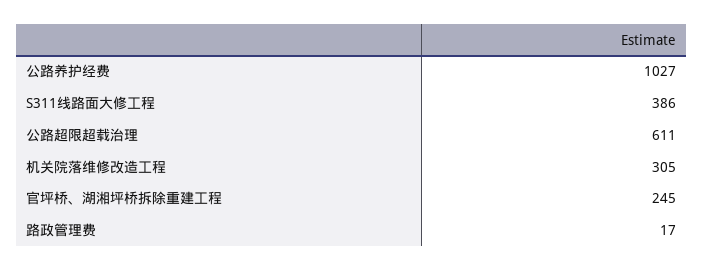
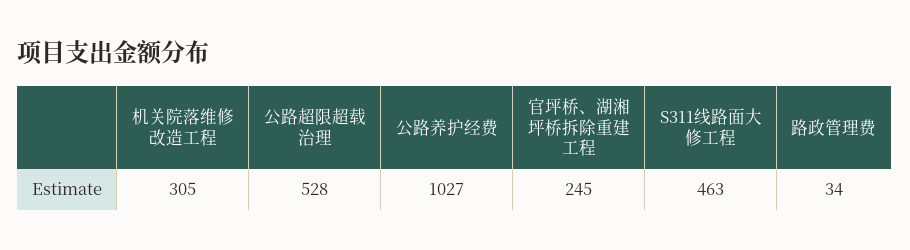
S311线路面大修工程: 386 -> 463
公路超限超载治理: 611 -> 528
路政管理费: 17 -> 34

